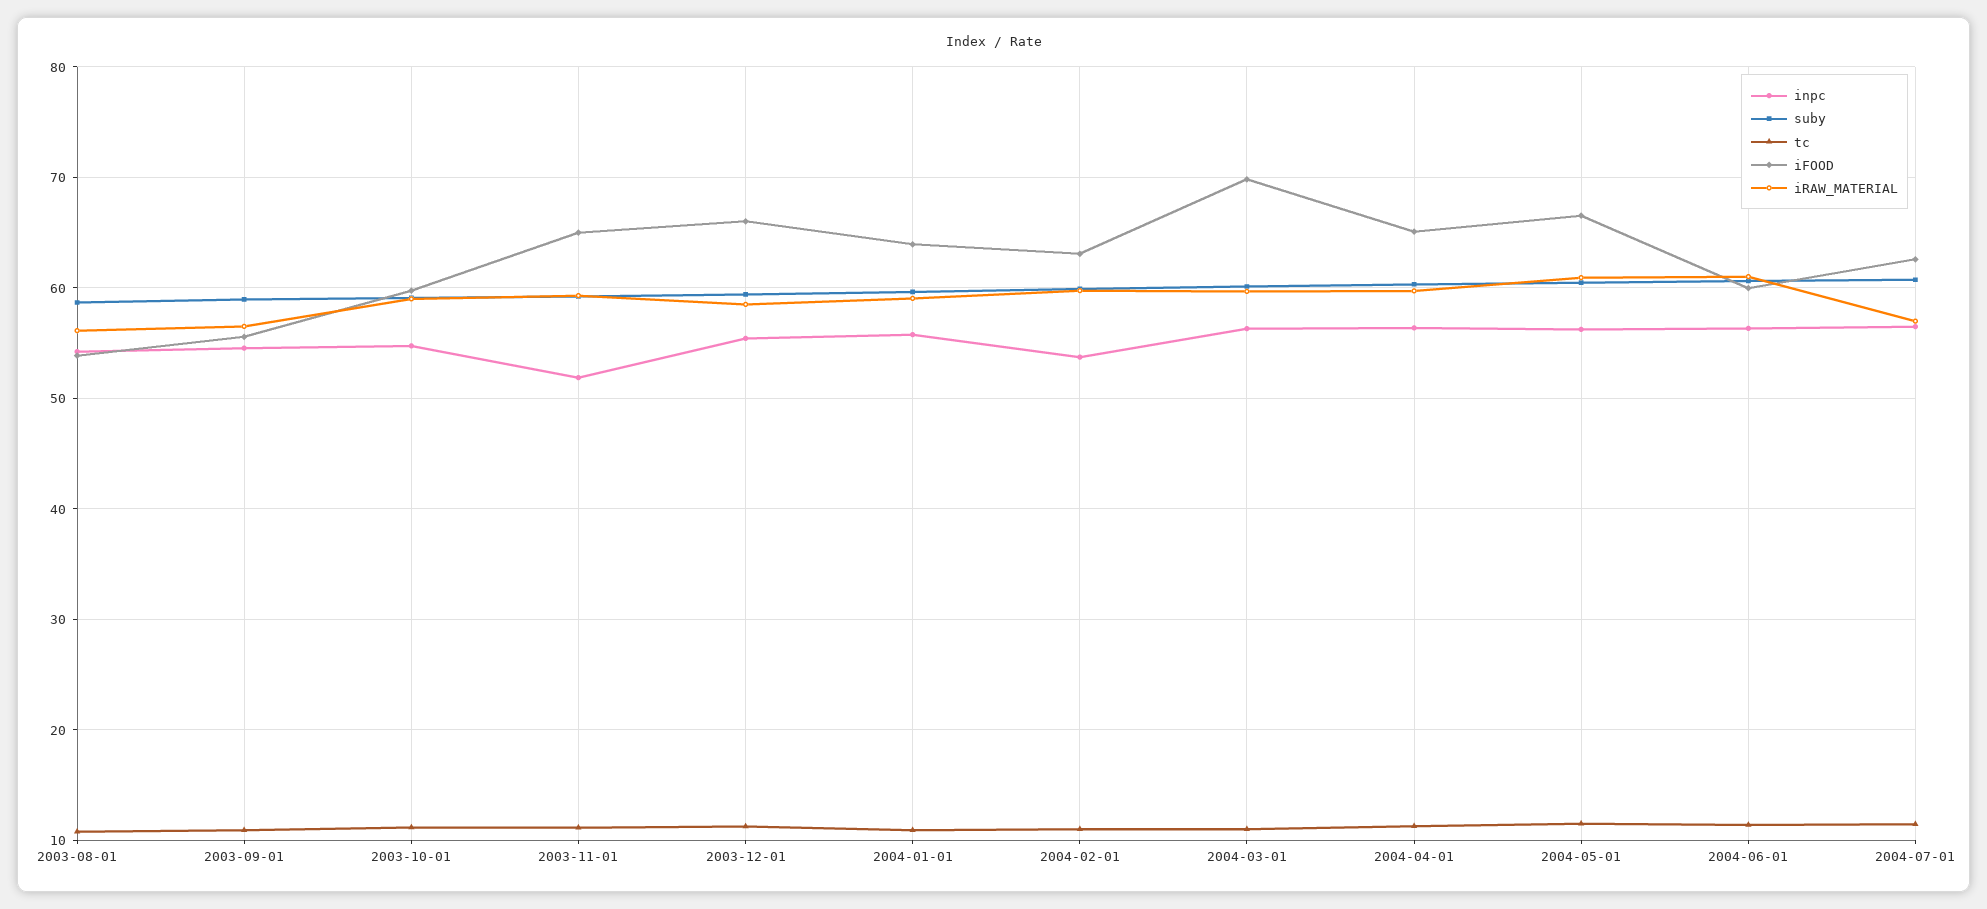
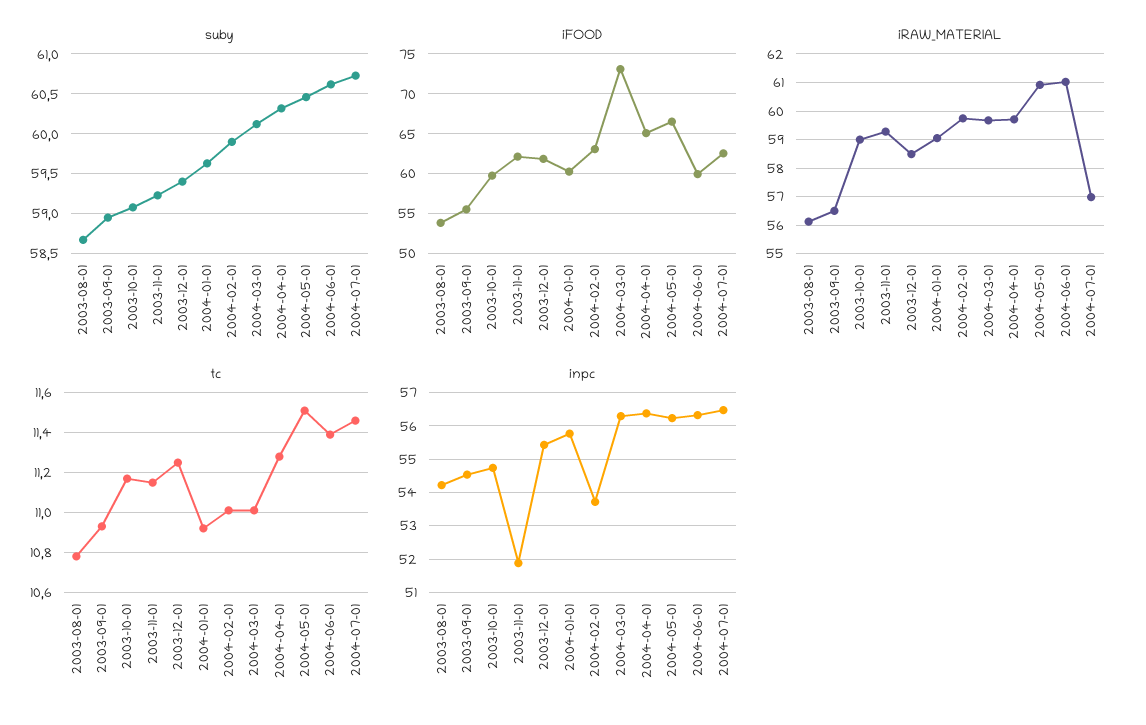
iFOOD, 2003-11-01: 65 -> 62
iFOOD, 2003-12-01: 66 -> 62
iFOOD, 2004-01-01: 64 -> 60
iFOOD, 2004-03-01: 70 -> 73

